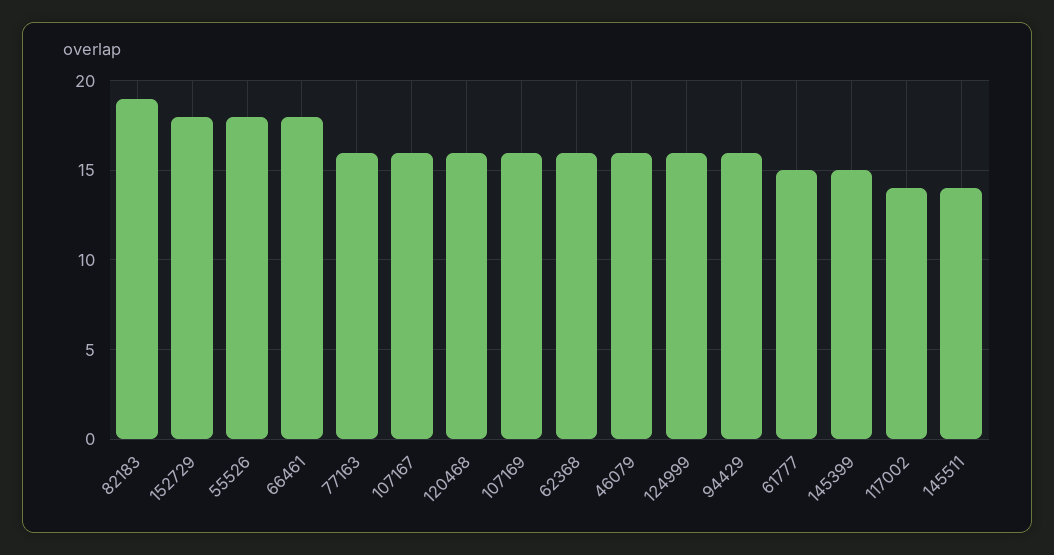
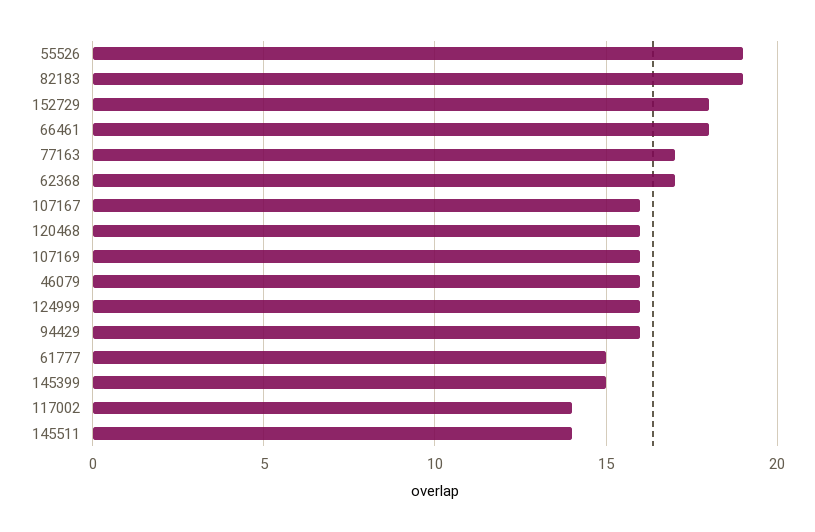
55526: 18 -> 19
77163: 16 -> 17
62368: 16 -> 17

